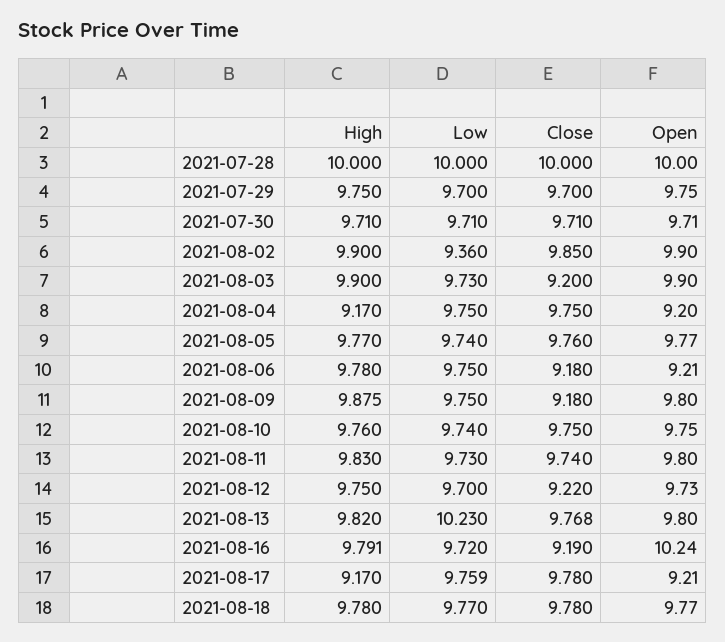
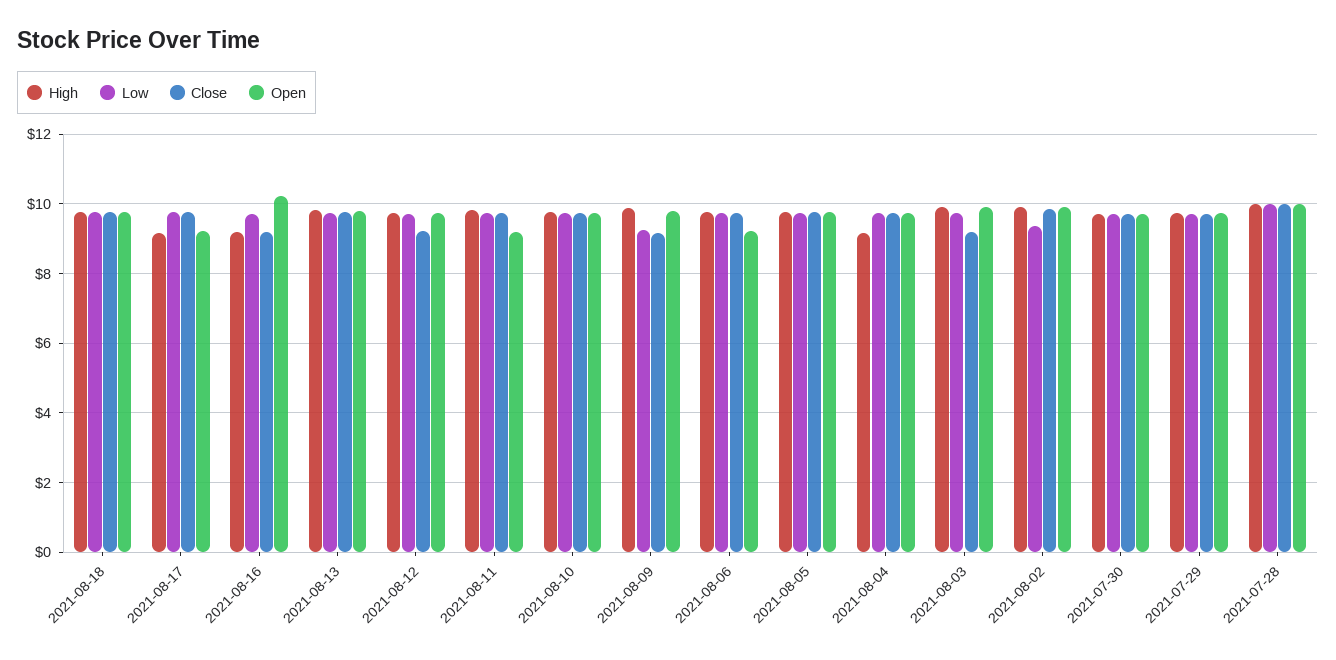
Open, 2021-08-04: 9.2 -> 9.8
Close, 2021-08-06: 9.18 -> 9.8
Low, 2021-08-09: 9.75 -> 9.2
Open, 2021-08-11: 9.8 -> 9.2
Low, 2021-08-13: 10.23 -> 9.8
High, 2021-08-16: 9.791 -> 9.2

